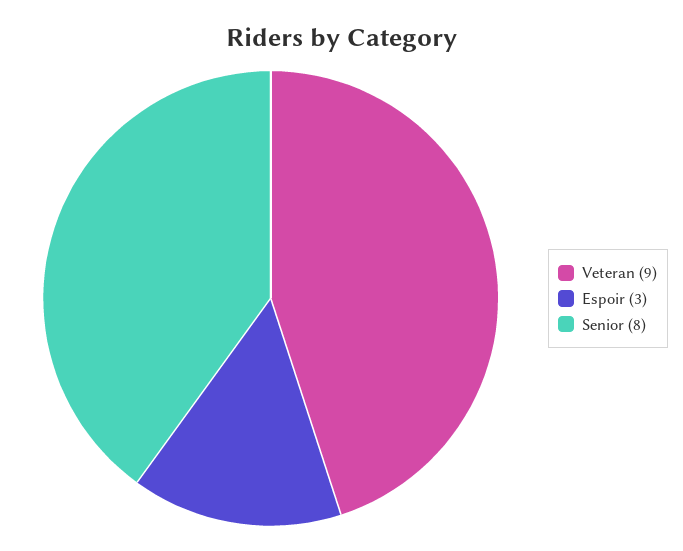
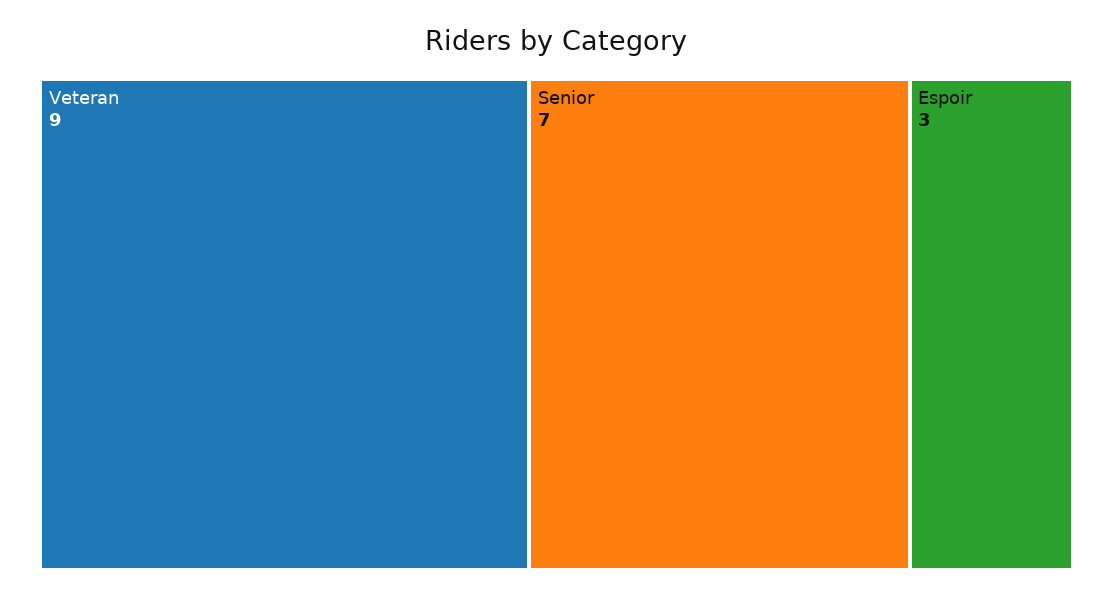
Senior: 8 -> 7

